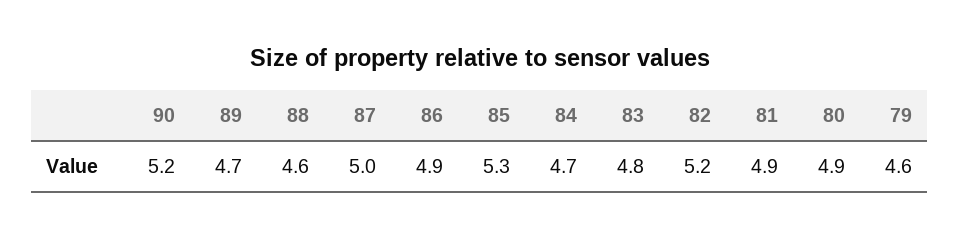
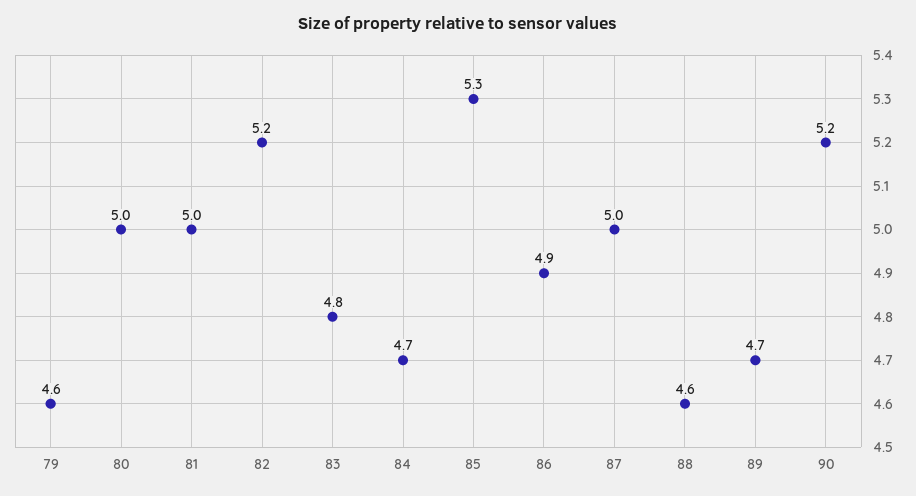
81: 4.9 -> 5
80: 4.9 -> 5

